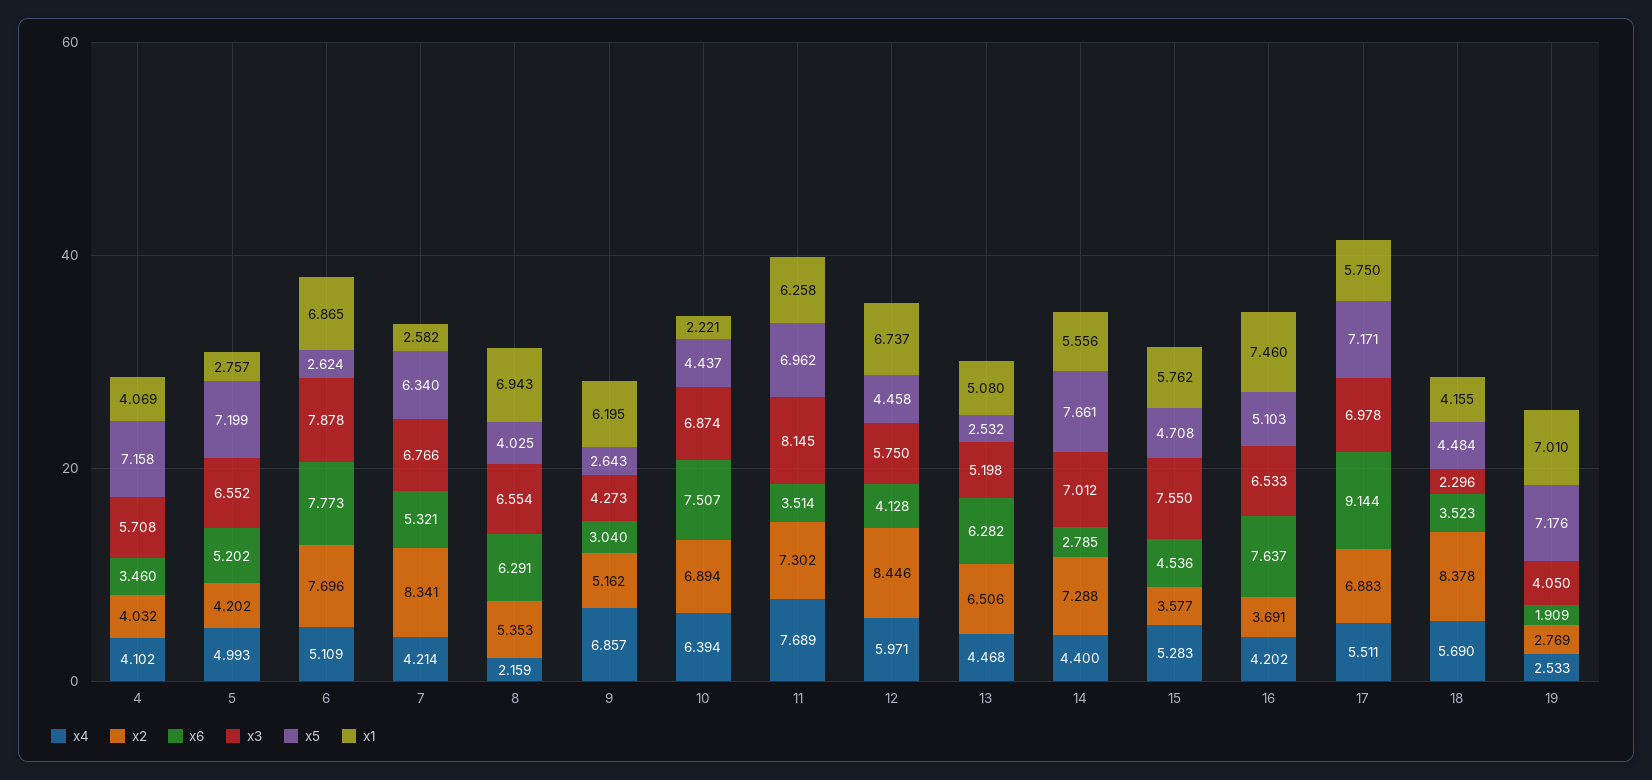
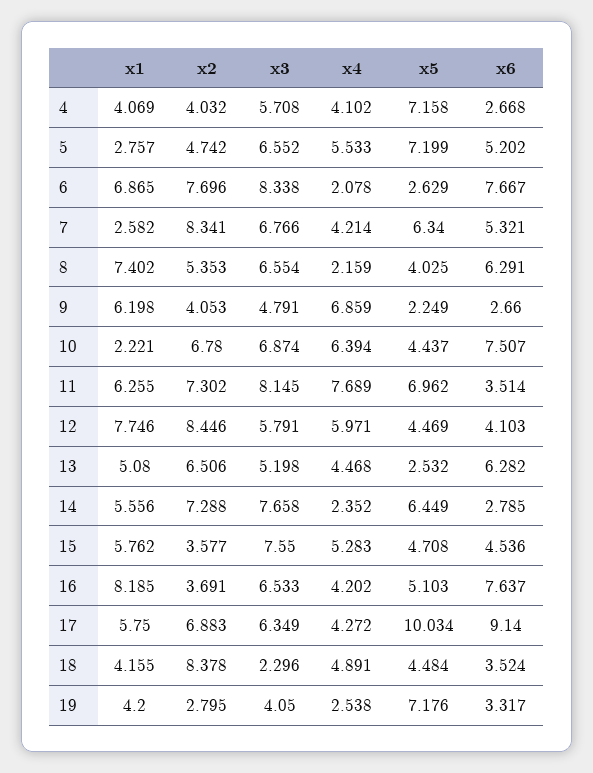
x6, 4: 3.46 -> 2.668
x4, 5: 4.993 -> 5.533
x2, 5: 4.202 -> 4.742
x4, 6: 5.109 -> 2.078
x6, 6: 7.773 -> 7.667
x3, 6: 7.878 -> 8.338
x5, 6: 2.624 -> 2.629
x1, 8: 6.943 -> 7.402
x4, 9: 6.857 -> 6.859
x2, 9: 5.162 -> 4.053
x6, 9: 3.04 -> 2.66
x3, 9: 4.273 -> 4.791
x5, 9: 2.643 -> 2.249
x1, 9: 6.195 -> 6.198
x2, 10: 6.894 -> 6.78
x1, 11: 6.258 -> 6.255
x6, 12: 4.128 -> 4.103
x3, 12: 5.75 -> 5.791
x5, 12: 4.458 -> 4.469
x1, 12: 6.737 -> 7.746
x4, 14: 4.4 -> 2.352
x3, 14: 7.012 -> 7.658
x5, 14: 7.661 -> 6.449
x1, 16: 7.46 -> 8.185
x4, 17: 5.511 -> 4.272
x6, 17: 9.144 -> 9.14
x3, 17: 6.978 -> 6.349
x5, 17: 7.171 -> 10.034
x4, 18: 5.69 -> 4.891
x6, 18: 3.523 -> 3.524
x4, 19: 2.533 -> 2.538
x2, 19: 2.769 -> 2.795
x6, 19: 1.909 -> 3.317
x1, 19: 7.01 -> 4.2

